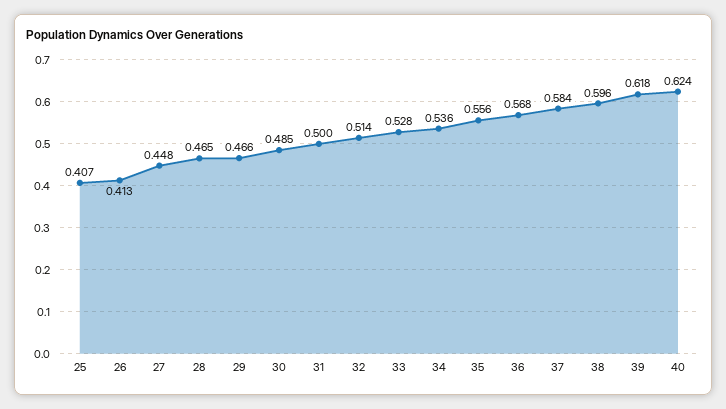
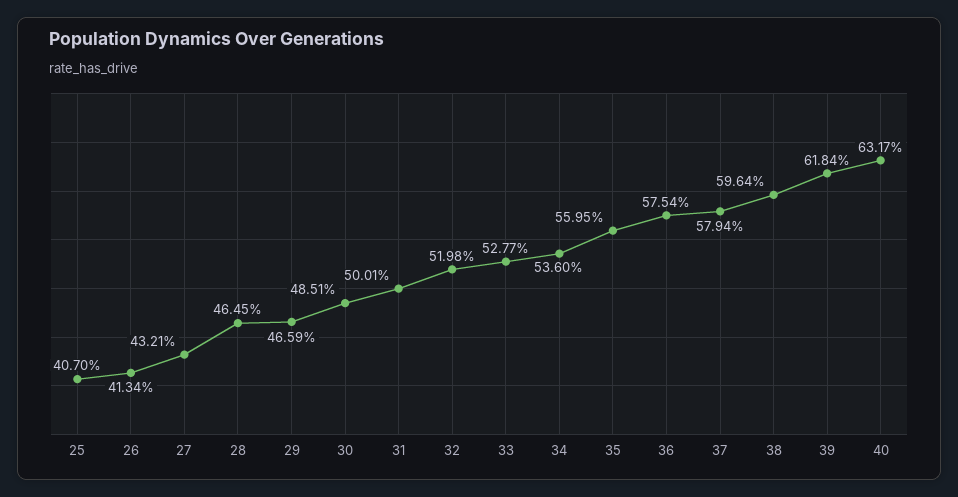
27: 0.448 -> 0.4321
32: 0.514 -> 0.5198
35: 0.556 -> 0.5595
36: 0.568 -> 0.5754
37: 0.584 -> 0.5794
40: 0.624 -> 0.6317

